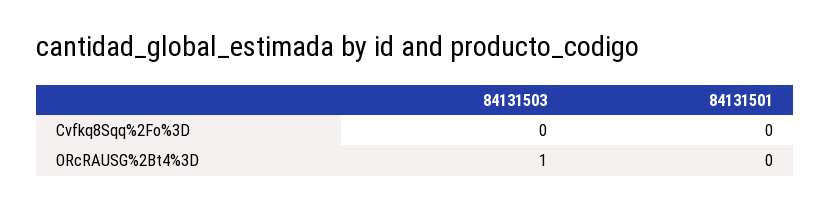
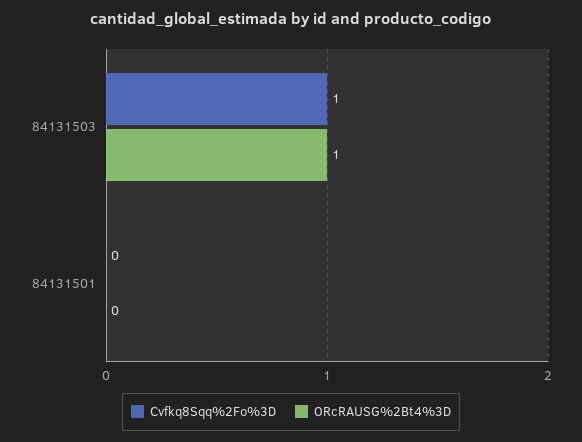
Cvfkq8Sqq%2Fo%3D, 84131503: 0 -> 1

